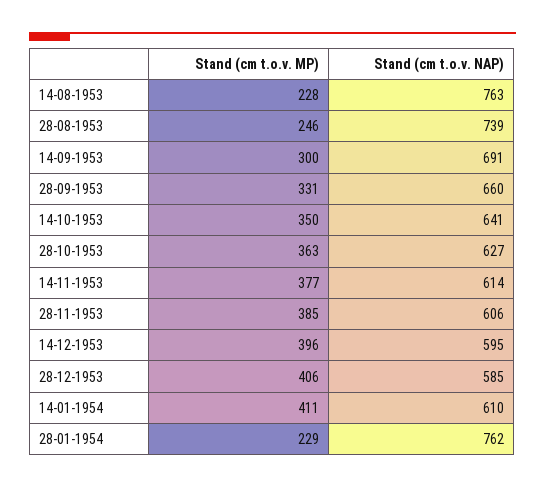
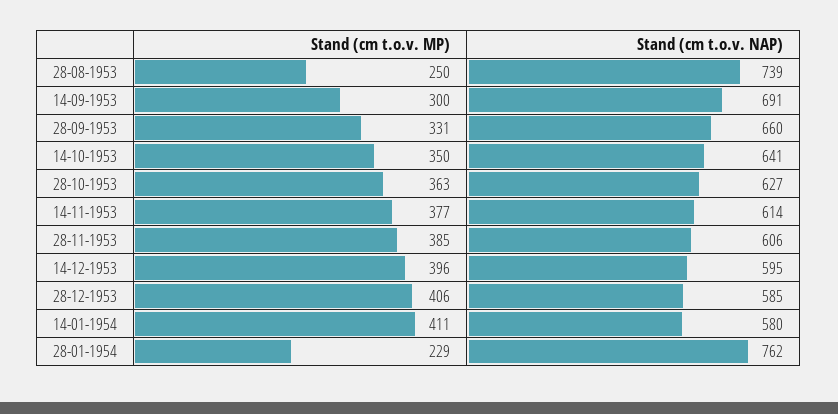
Stand (cm t.o.v. MP), 14-08-1953: 228 -> none
Stand (cm t.o.v. NAP), 14-08-1953: 763 -> none
Stand (cm t.o.v. MP), 28-08-1953: 246 -> 250
Stand (cm t.o.v. NAP), 14-01-1954: 610 -> 580

